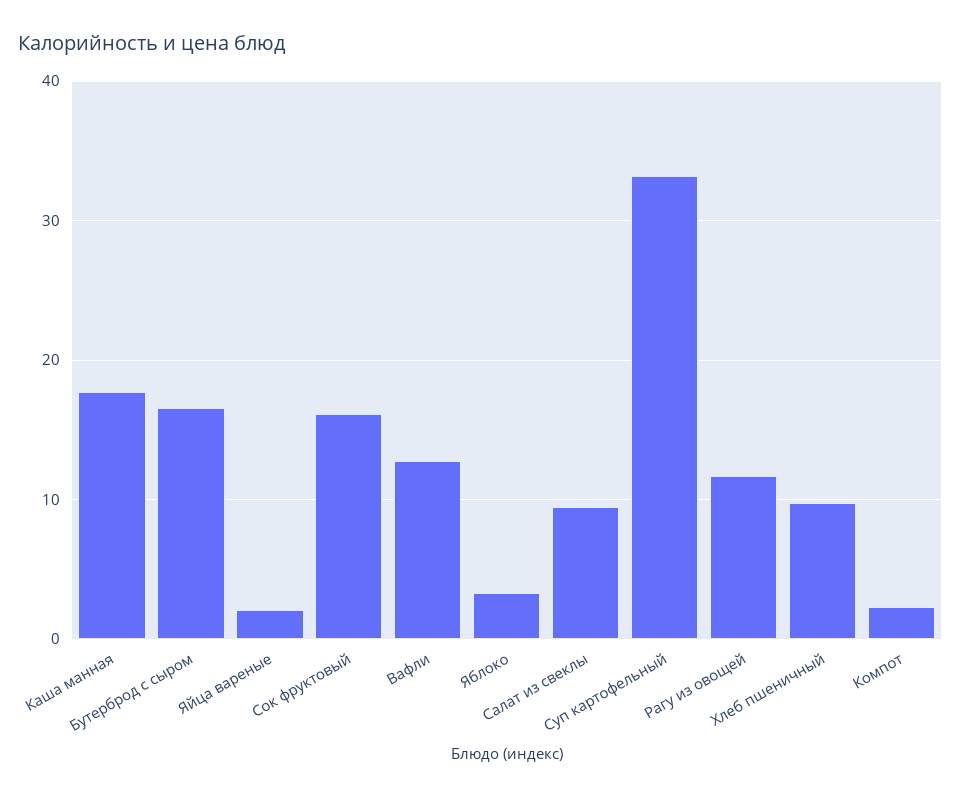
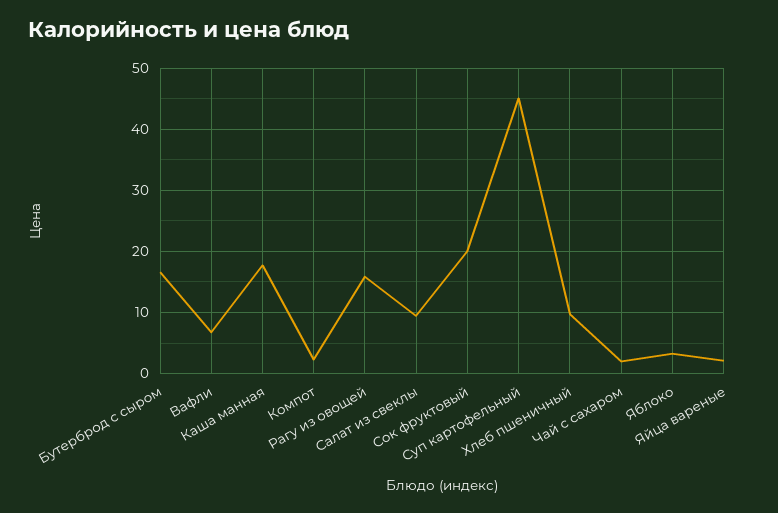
Сок фруктовый: 16 -> 20
Вафли: 13 -> 7
Суп картофельный: 33 -> 45
Рагу из овощей: 12 -> 16
Чай с сахаром: none -> 2

